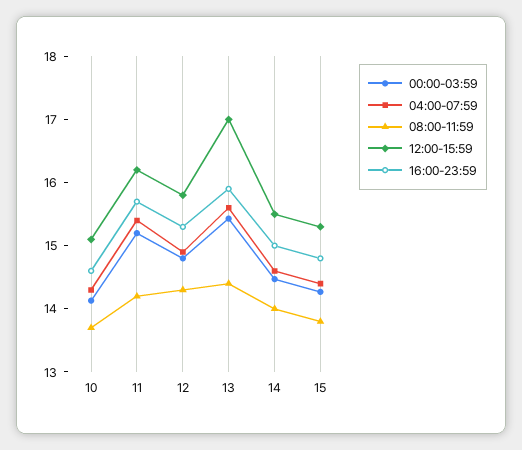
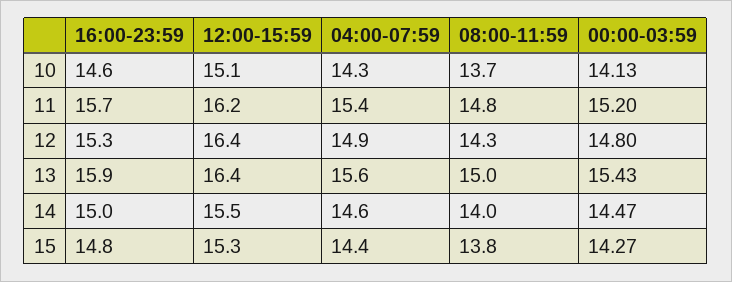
08:00-11:59, 11: 14.2 -> 14.8
12:00-15:59, 12: 15.8 -> 16.4
08:00-11:59, 13: 14.4 -> 15
12:00-15:59, 13: 17 -> 16.4

